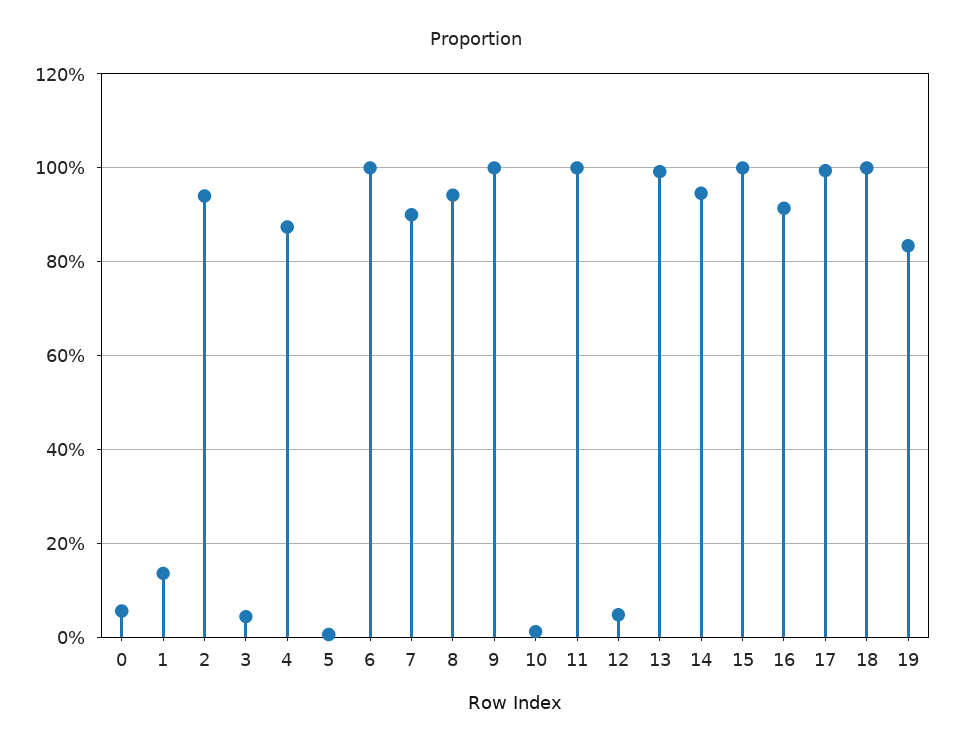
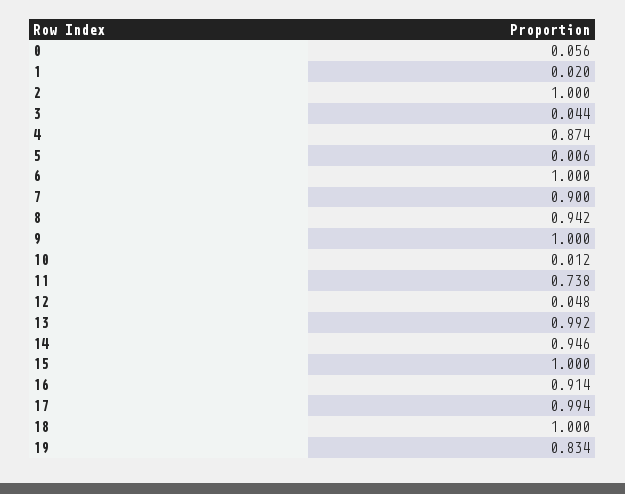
1: 0.14 -> 0.02
2: 0.94 -> 1
11: 1 -> 0.738

